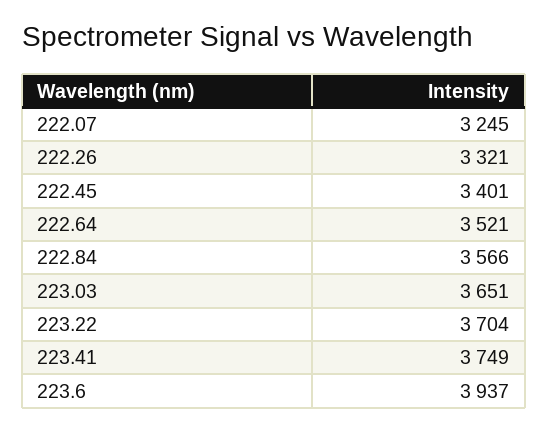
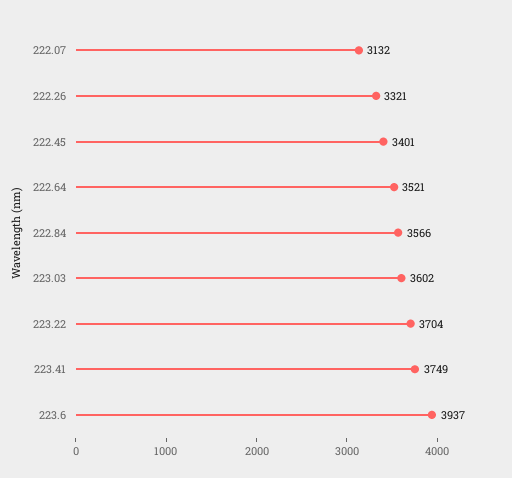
222.07: 3245 -> 3132
223.03: 3651 -> 3602

